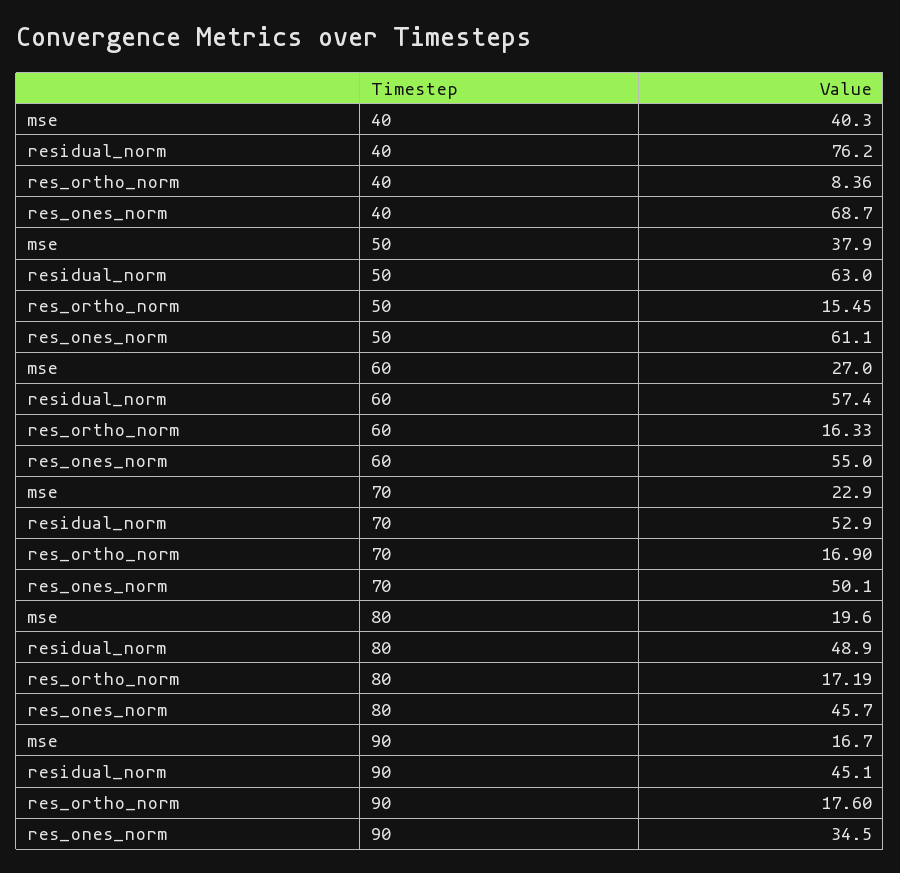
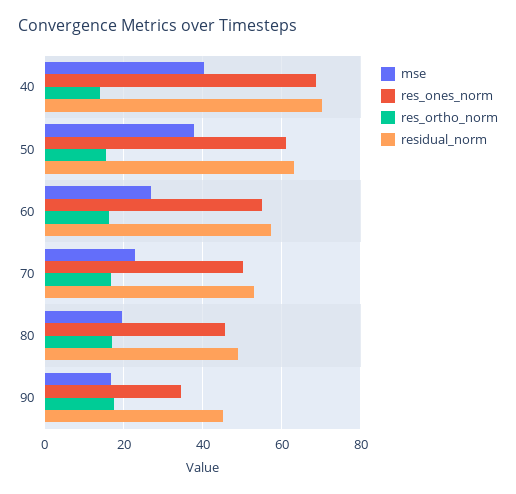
residual_norm, 40: 76.2 -> 70
res_ortho_norm, 40: 8.36 -> 14

